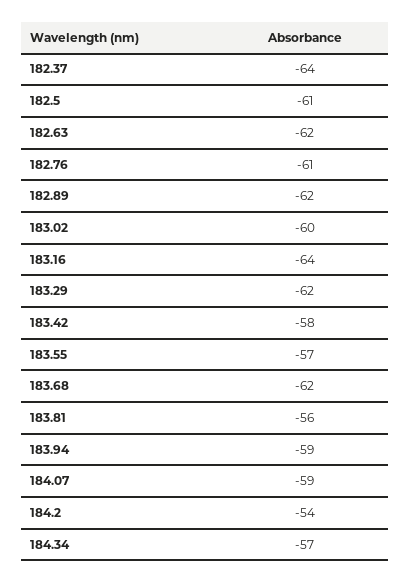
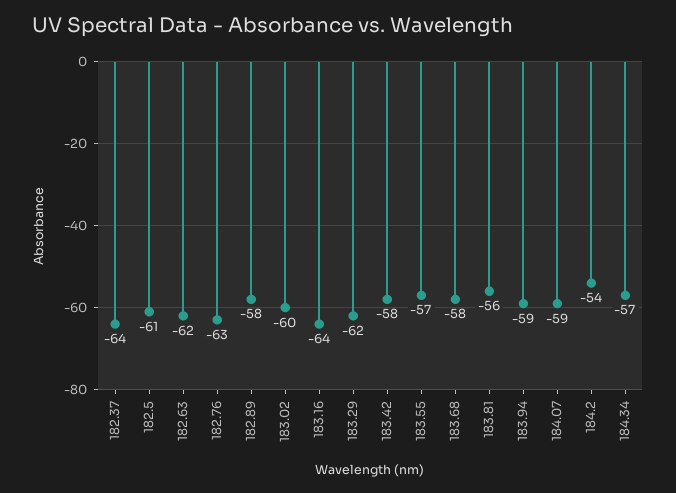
182.76: -61 -> -63
182.89: -62 -> -58
183.68: -62 -> -58

